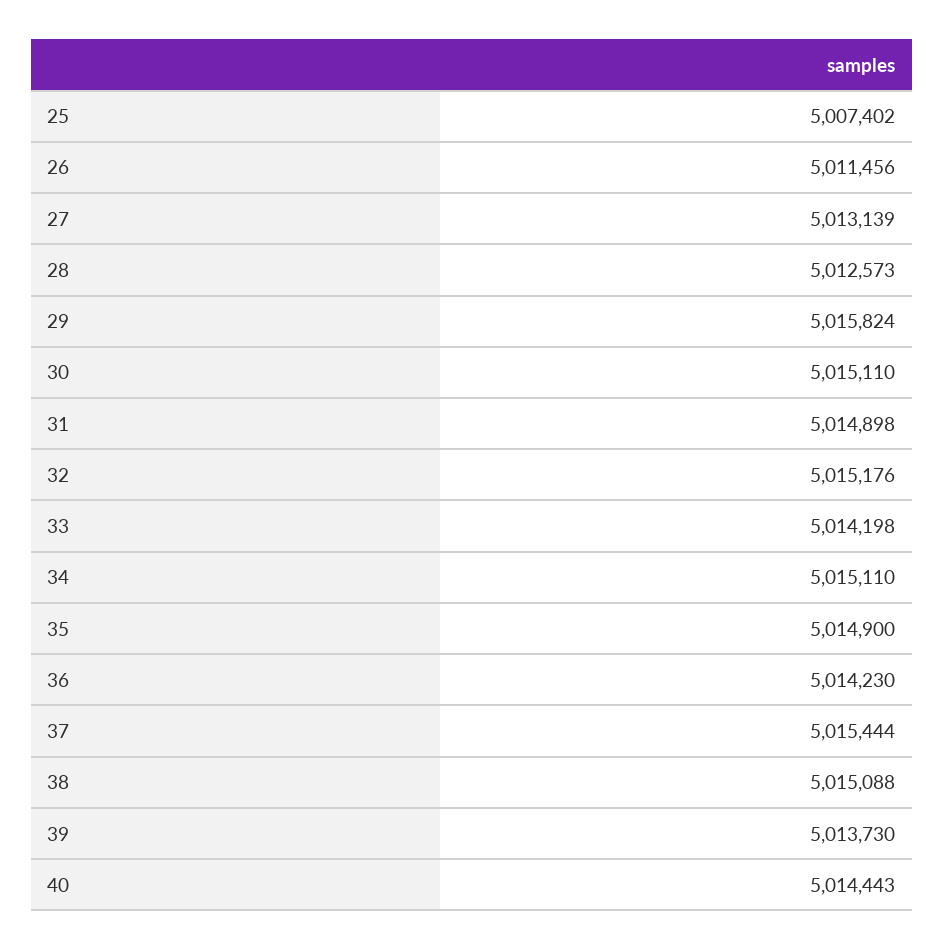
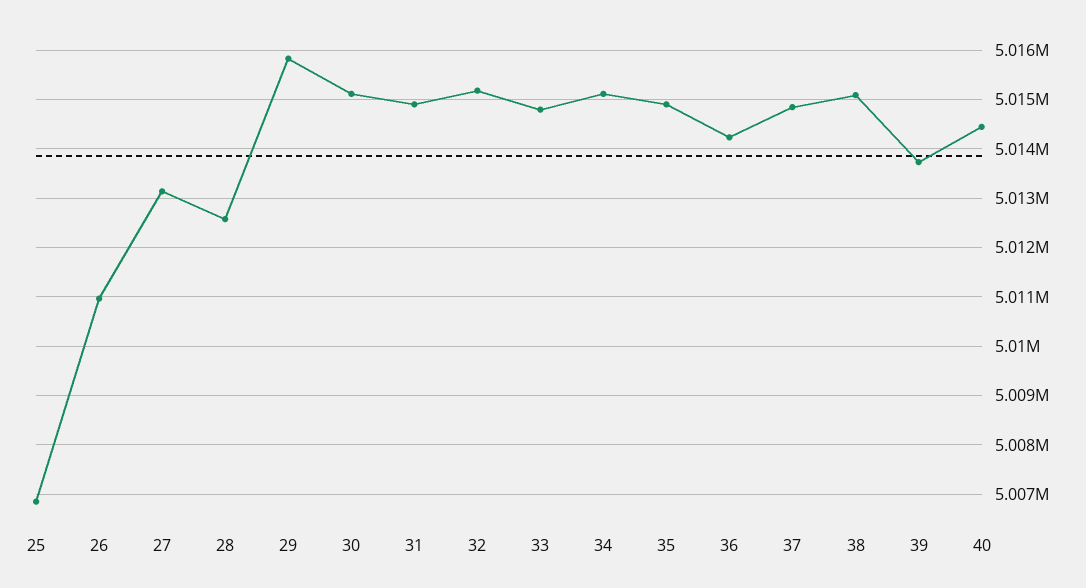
25: 5007402 -> 5006800
26: 5011456 -> 5011000
33: 5014198 -> 5014800
37: 5015444 -> 5014800

